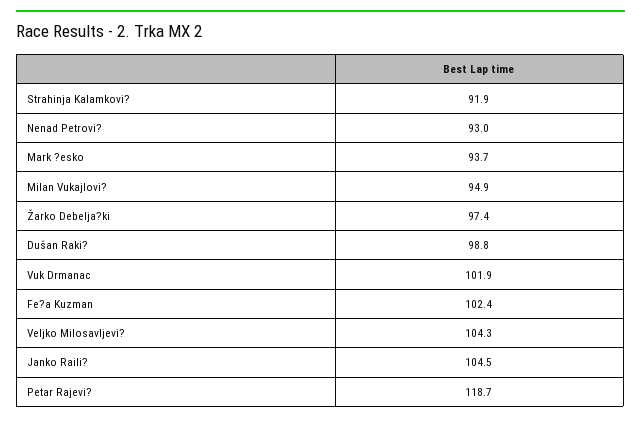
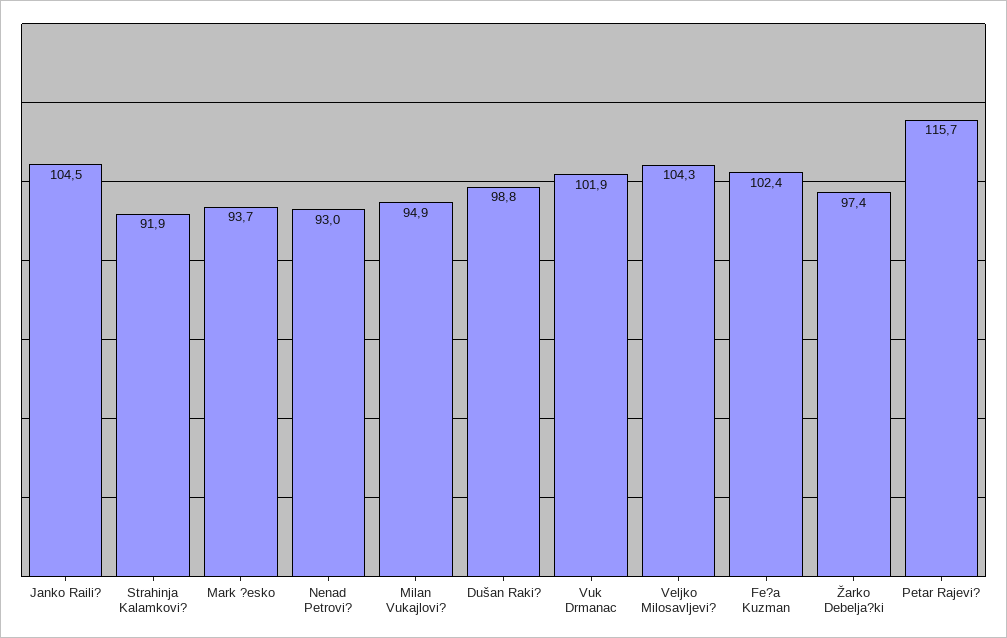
Petar Rajevi?: 118.7 -> 115.7

